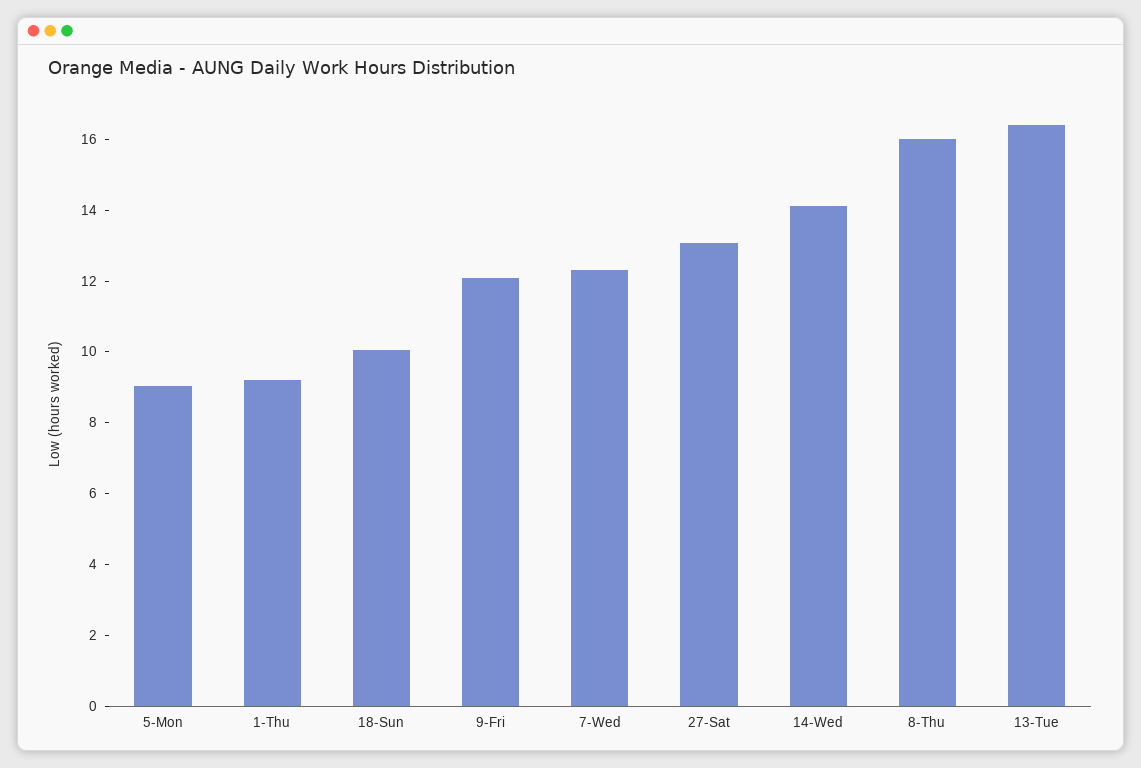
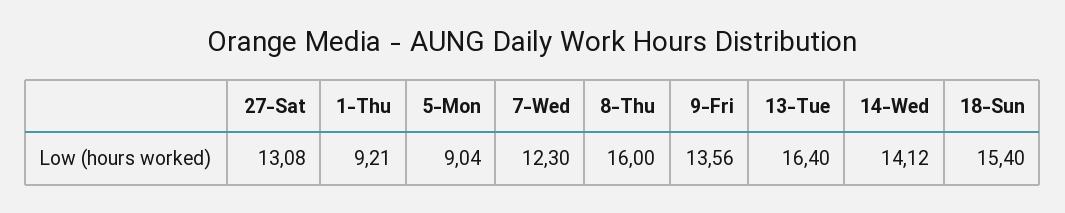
18-Sun: 10 -> 15.4
9-Fri: 12 -> 13.56

